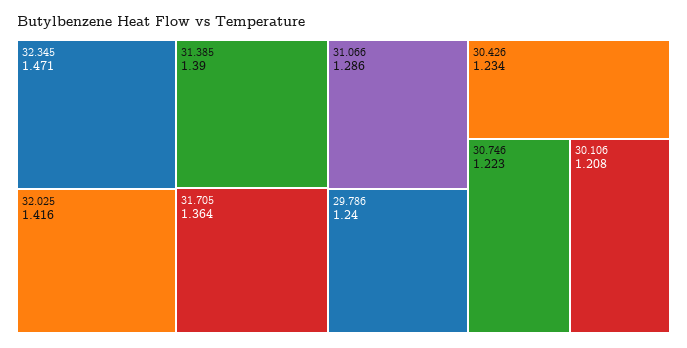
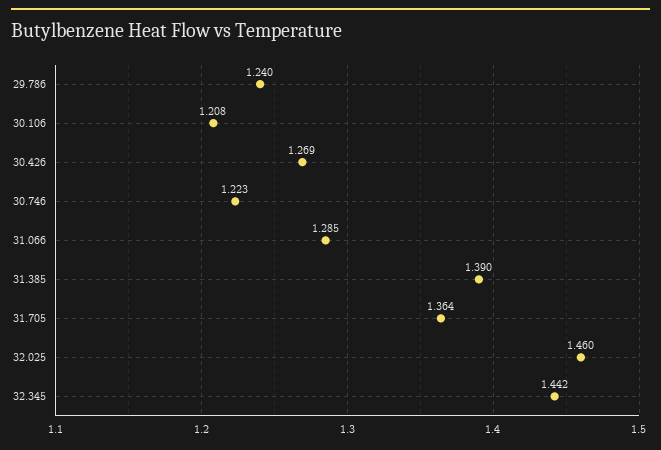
32.345: 1.471 -> 1.442
32.025: 1.416 -> 1.46
31.066: 1.286 -> 1.285
30.426: 1.234 -> 1.269

